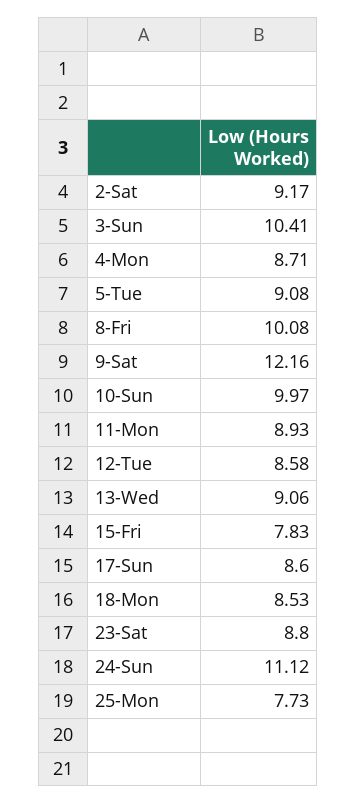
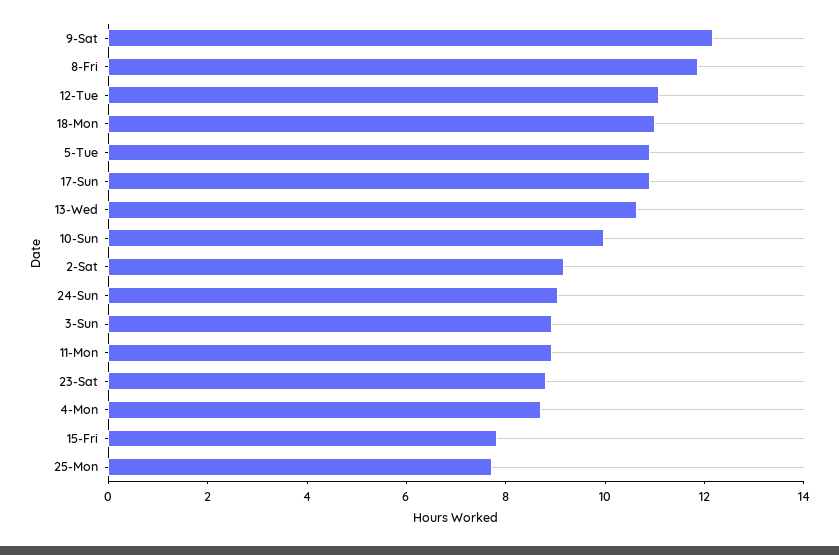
3-Sun: 10.41 -> 9
5-Tue: 9.08 -> 11
8-Fri: 10.08 -> 12
12-Tue: 8.58 -> 11
13-Wed: 9.06 -> 10.5
17-Sun: 8.6 -> 11
18-Mon: 8.53 -> 11
24-Sun: 11.12 -> 9

